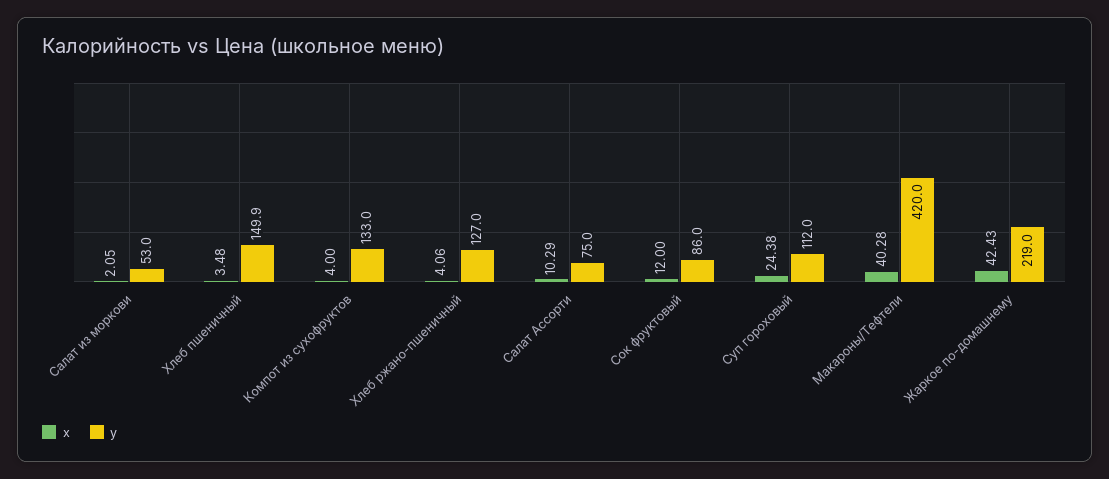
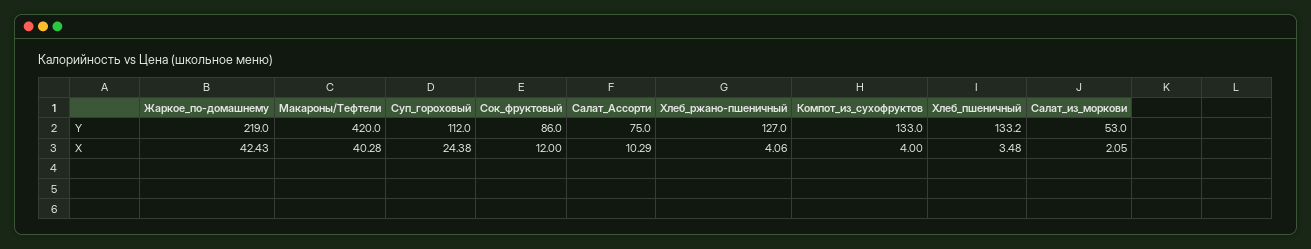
y, Хлеб пшеничный: 149.9 -> 133.2

